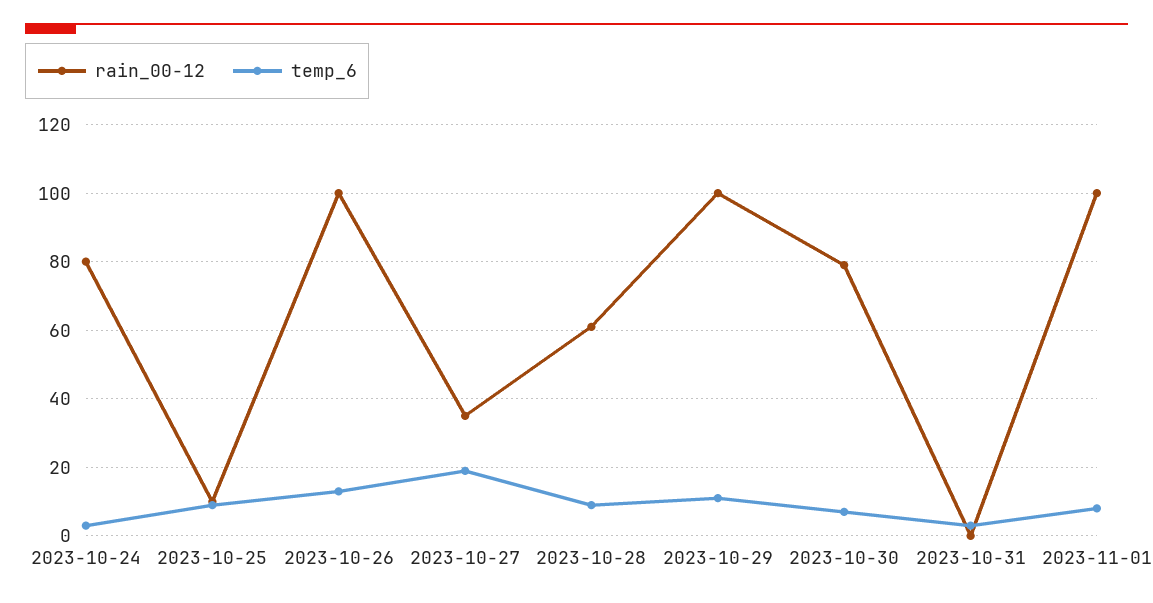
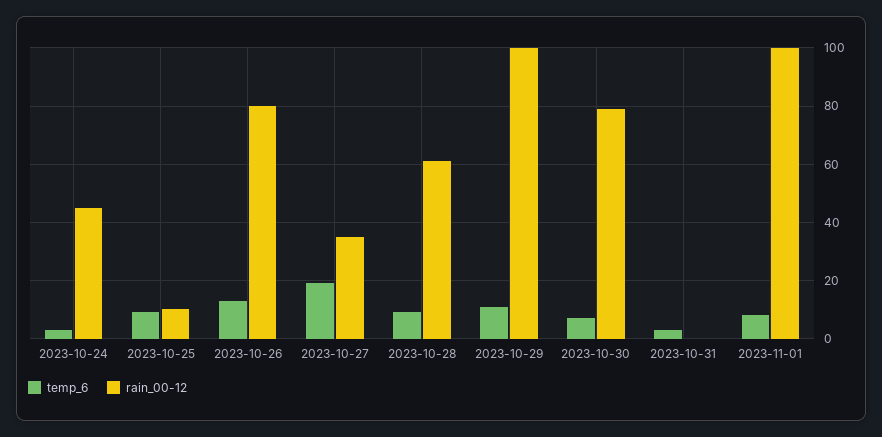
rain_00-12, 2023-10-24: 80 -> 45
rain_00-12, 2023-10-26: 100 -> 80

